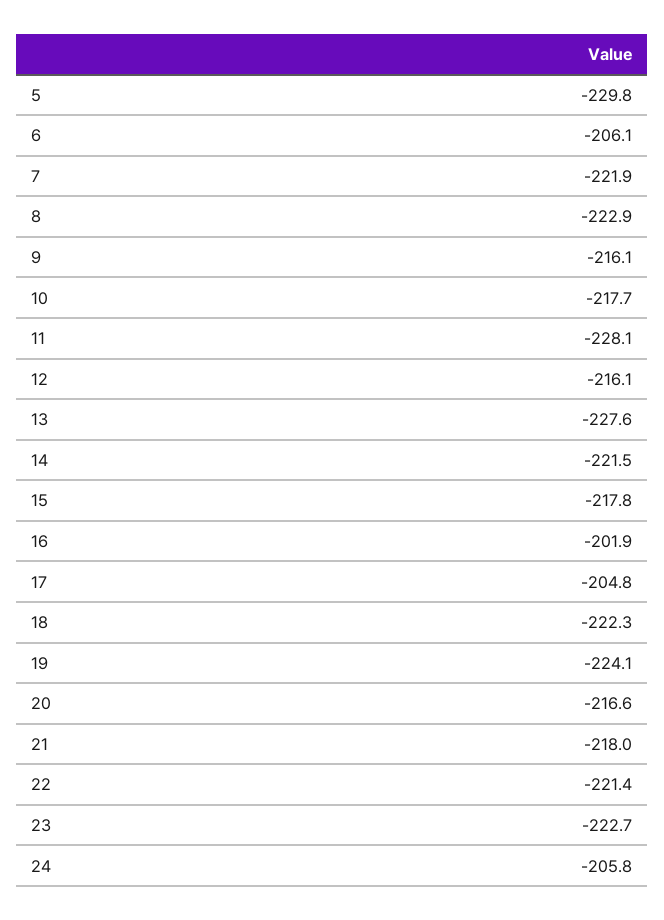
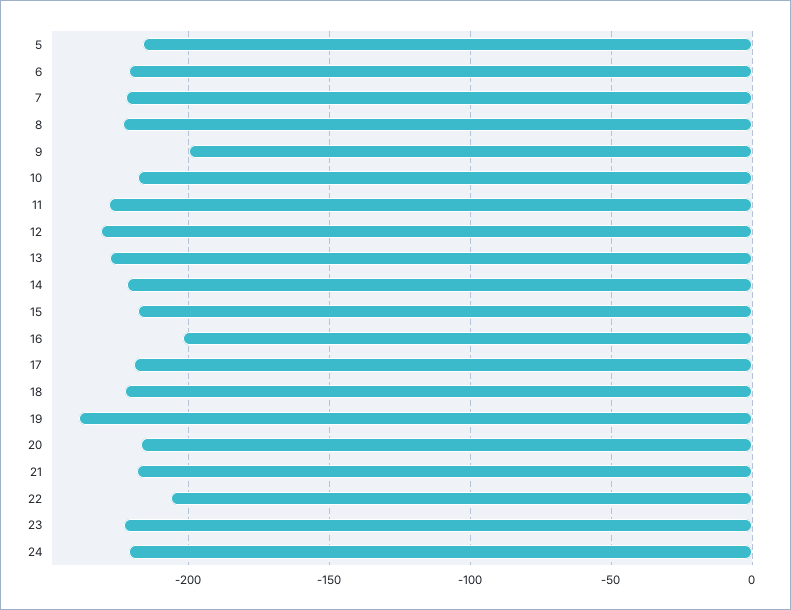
5: -229.8 -> -215
6: -206.1 -> -220
9: -216.1 -> -200
12: -216.1 -> -230
17: -204.8 -> -220
19: -224.1 -> -240
22: -221.4 -> -205
24: -205.8 -> -220

